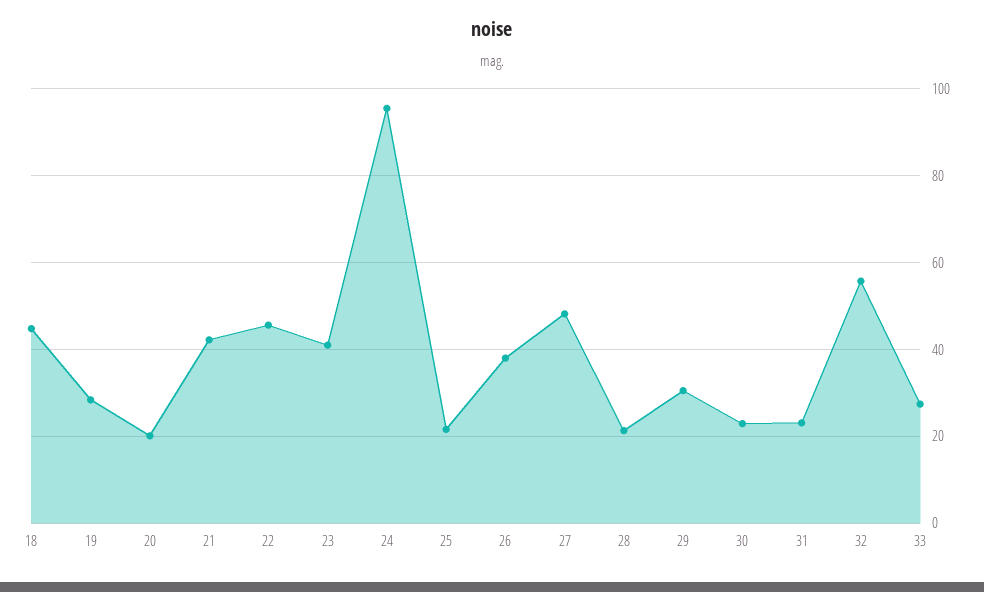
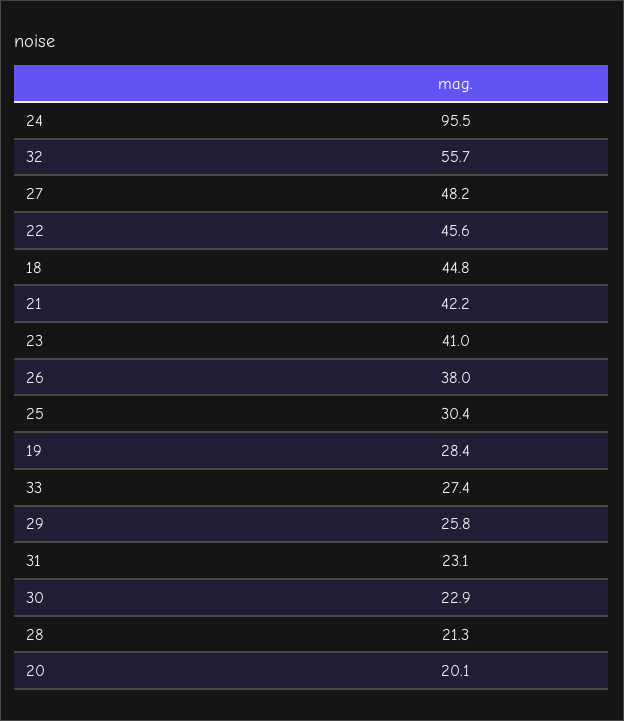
25: 22 -> 30.4
29: 30 -> 25.8

